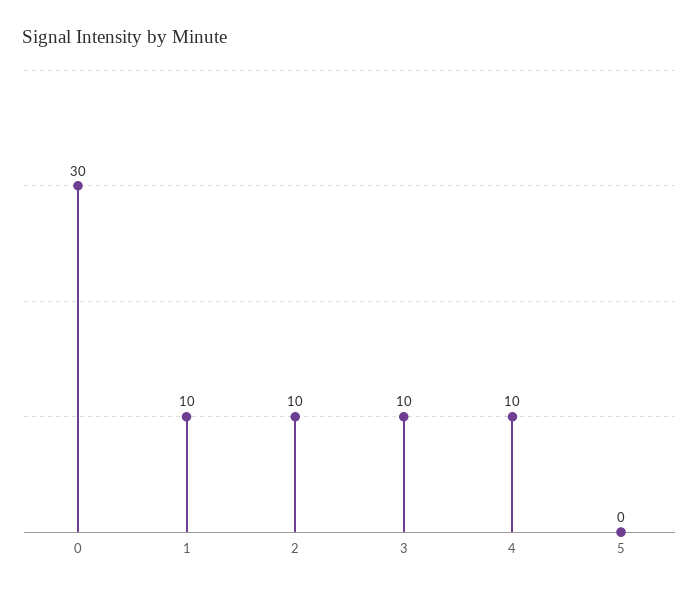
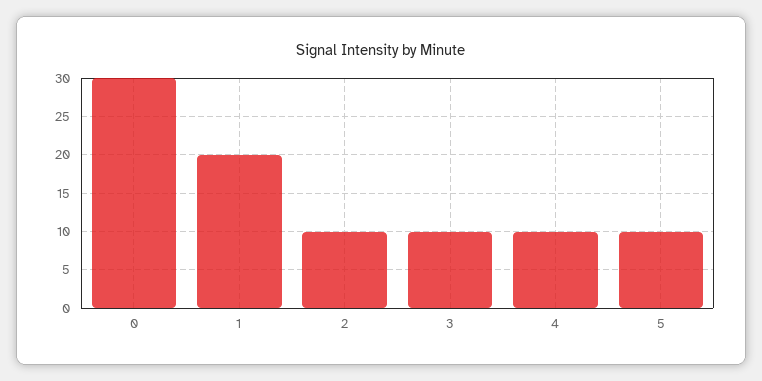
1: 10 -> 20
5: 0 -> 10

